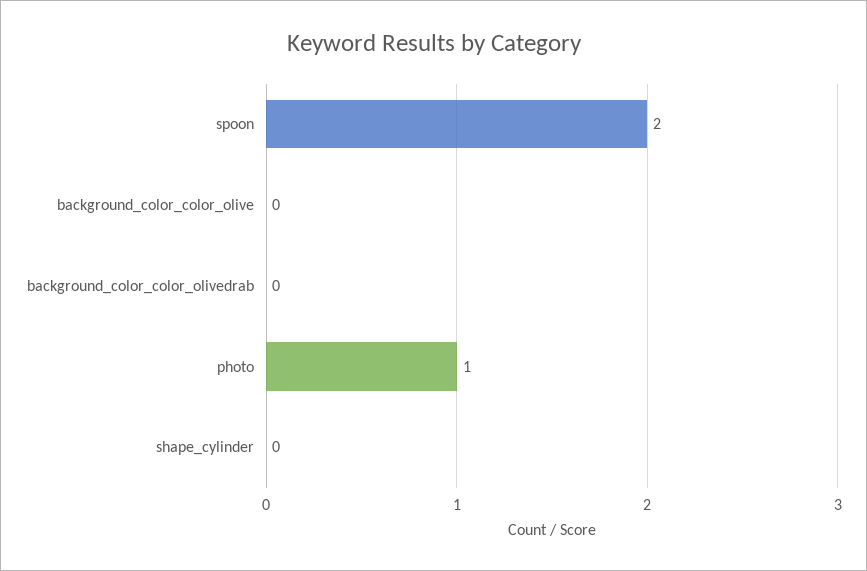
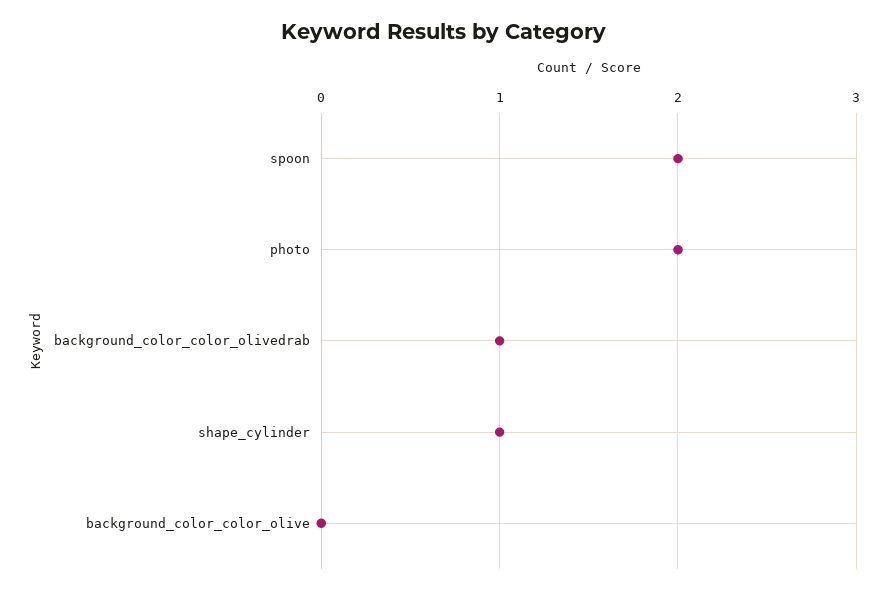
background_color_color_olivedrab: 0 -> 1
photo: 1 -> 2
shape_cylinder: 0 -> 1

